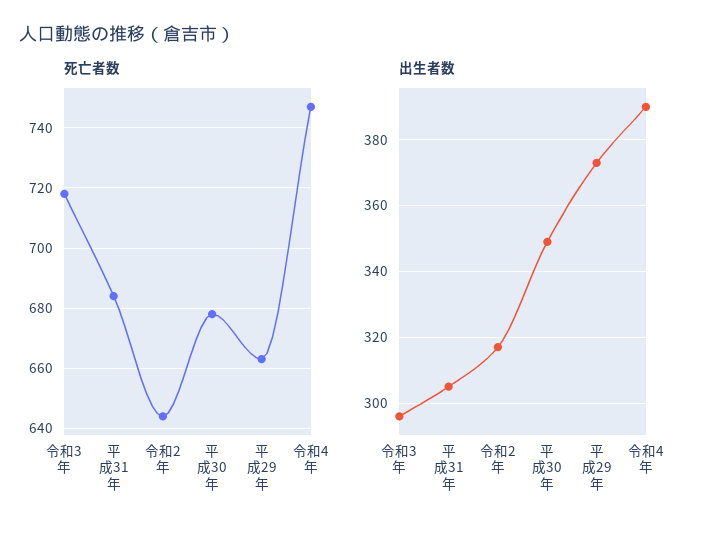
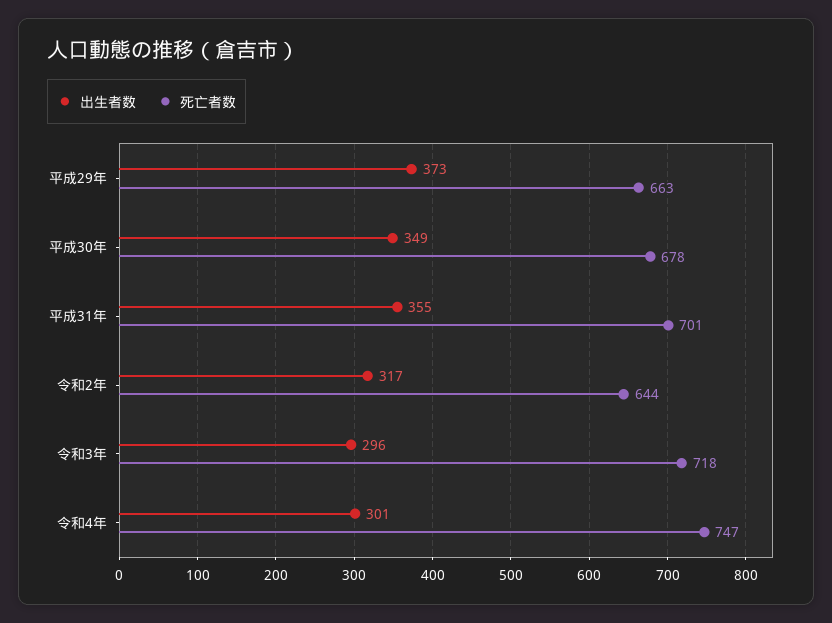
死亡者数, 平成31年: 685 -> 701
出生者数, 平成31年: 305 -> 355
出生者数, 令和4年: 390 -> 301

